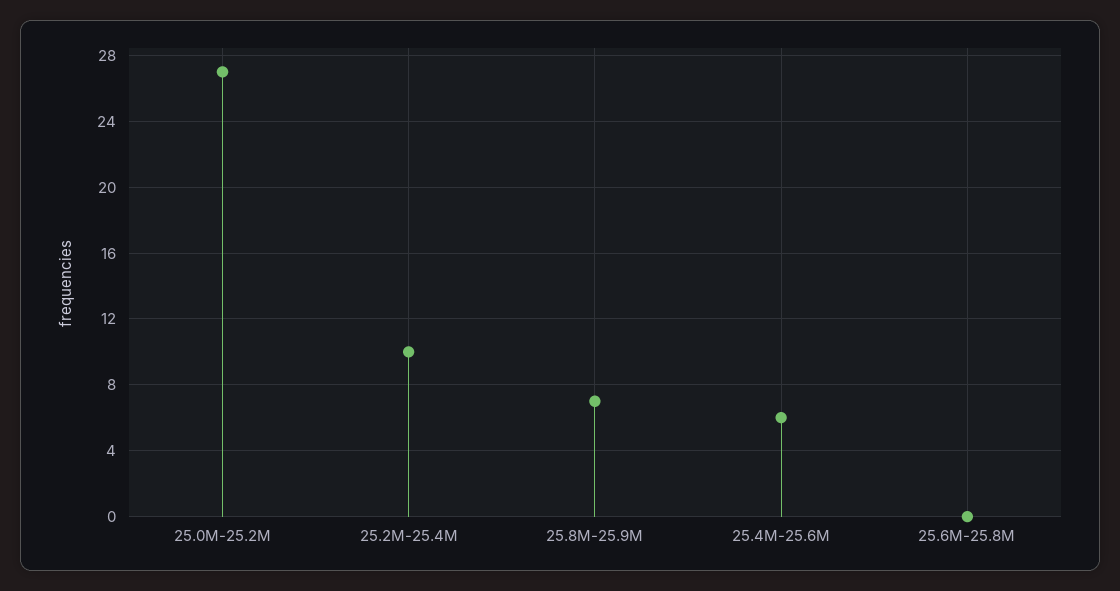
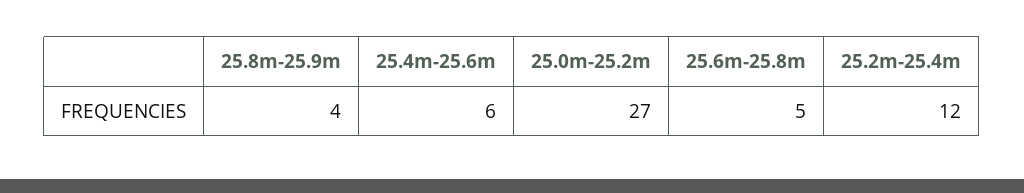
25.2M-25.4M: 10 -> 12
25.8M-25.9M: 7 -> 4
25.6M-25.8M: 0 -> 5

